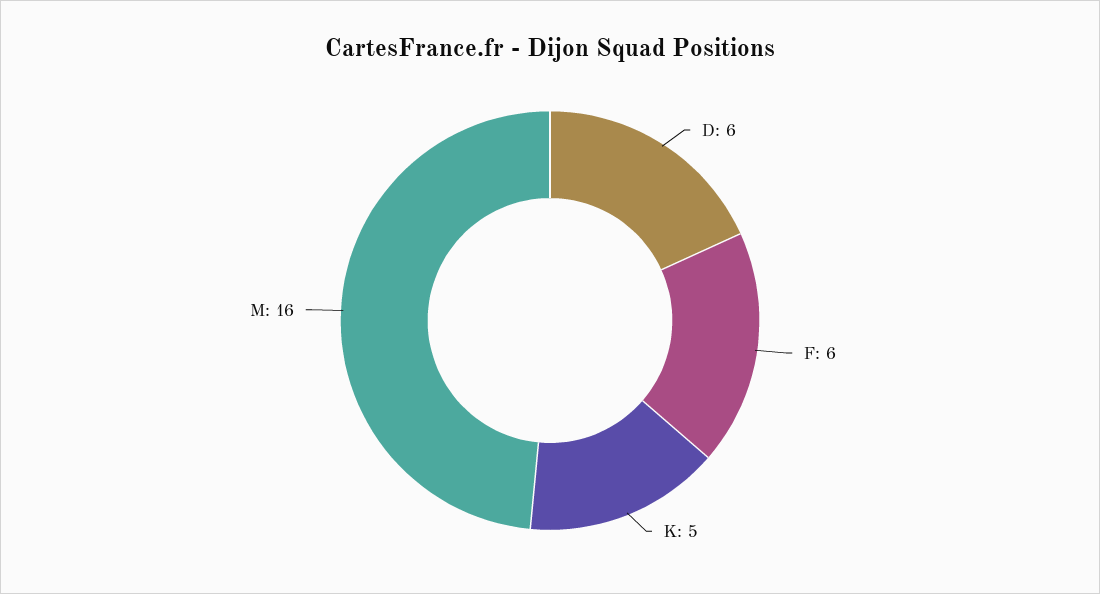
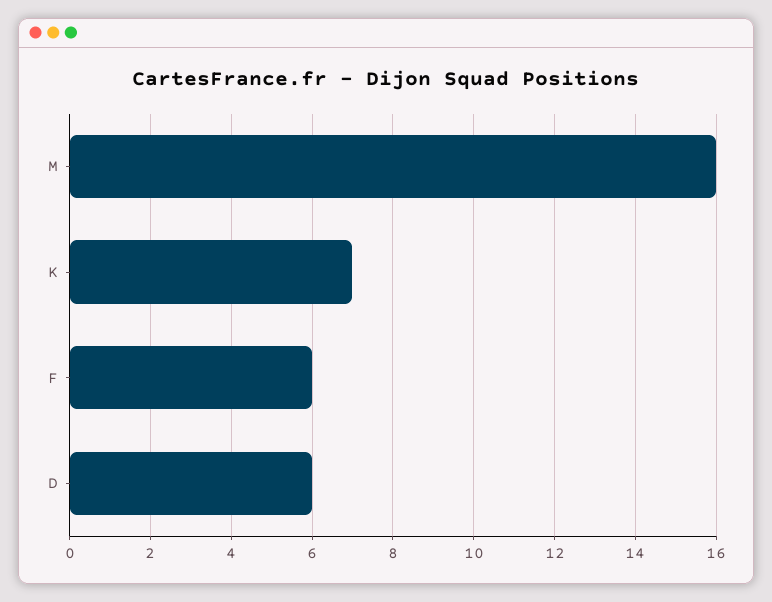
K: 5 -> 7

